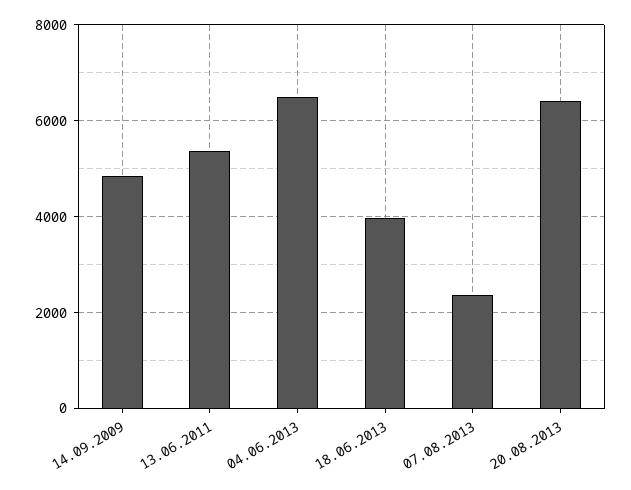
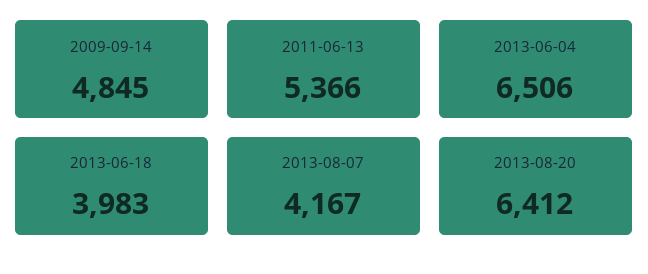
07.08.2013: 2400 -> 4167

